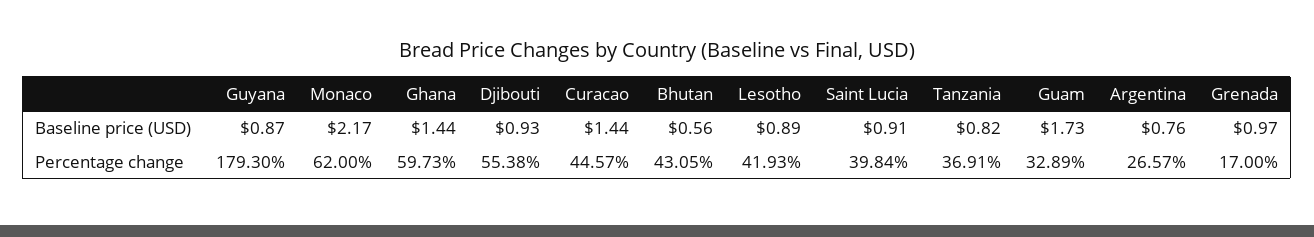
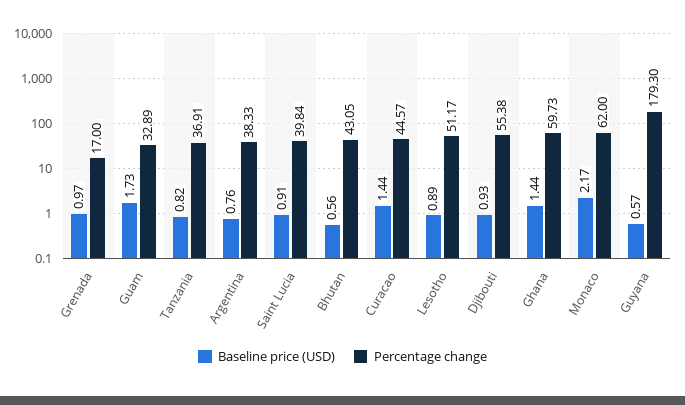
Baseline price (USD), Guyana: 0.87 -> 0.57
Percentage change, Lesotho: 41.93 -> 51.17
Percentage change, Argentina: 26.57 -> 38.33

